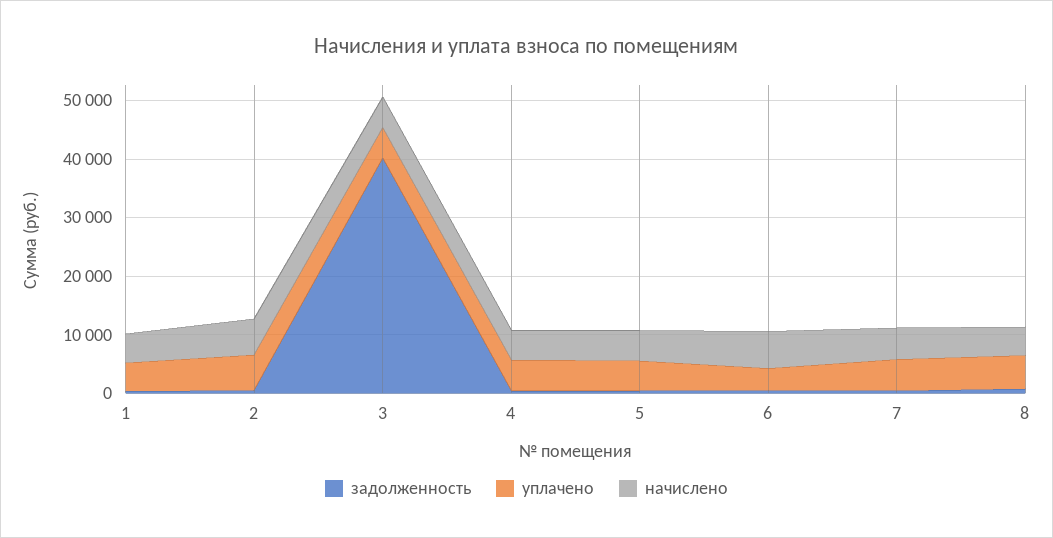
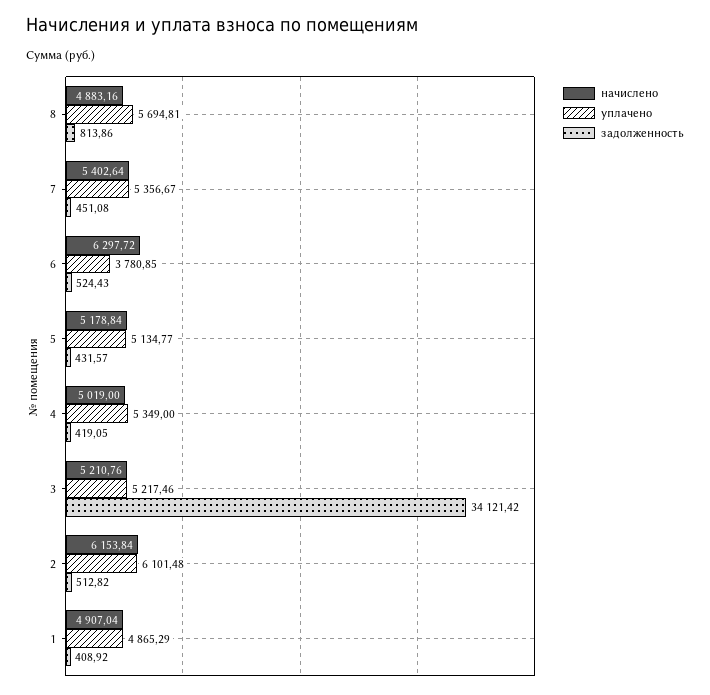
задолженность, 3: 40000 -> 34121.42

